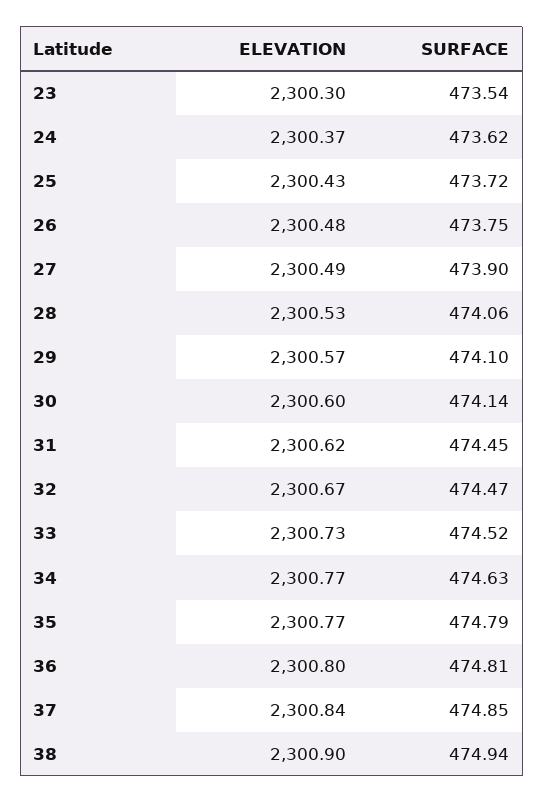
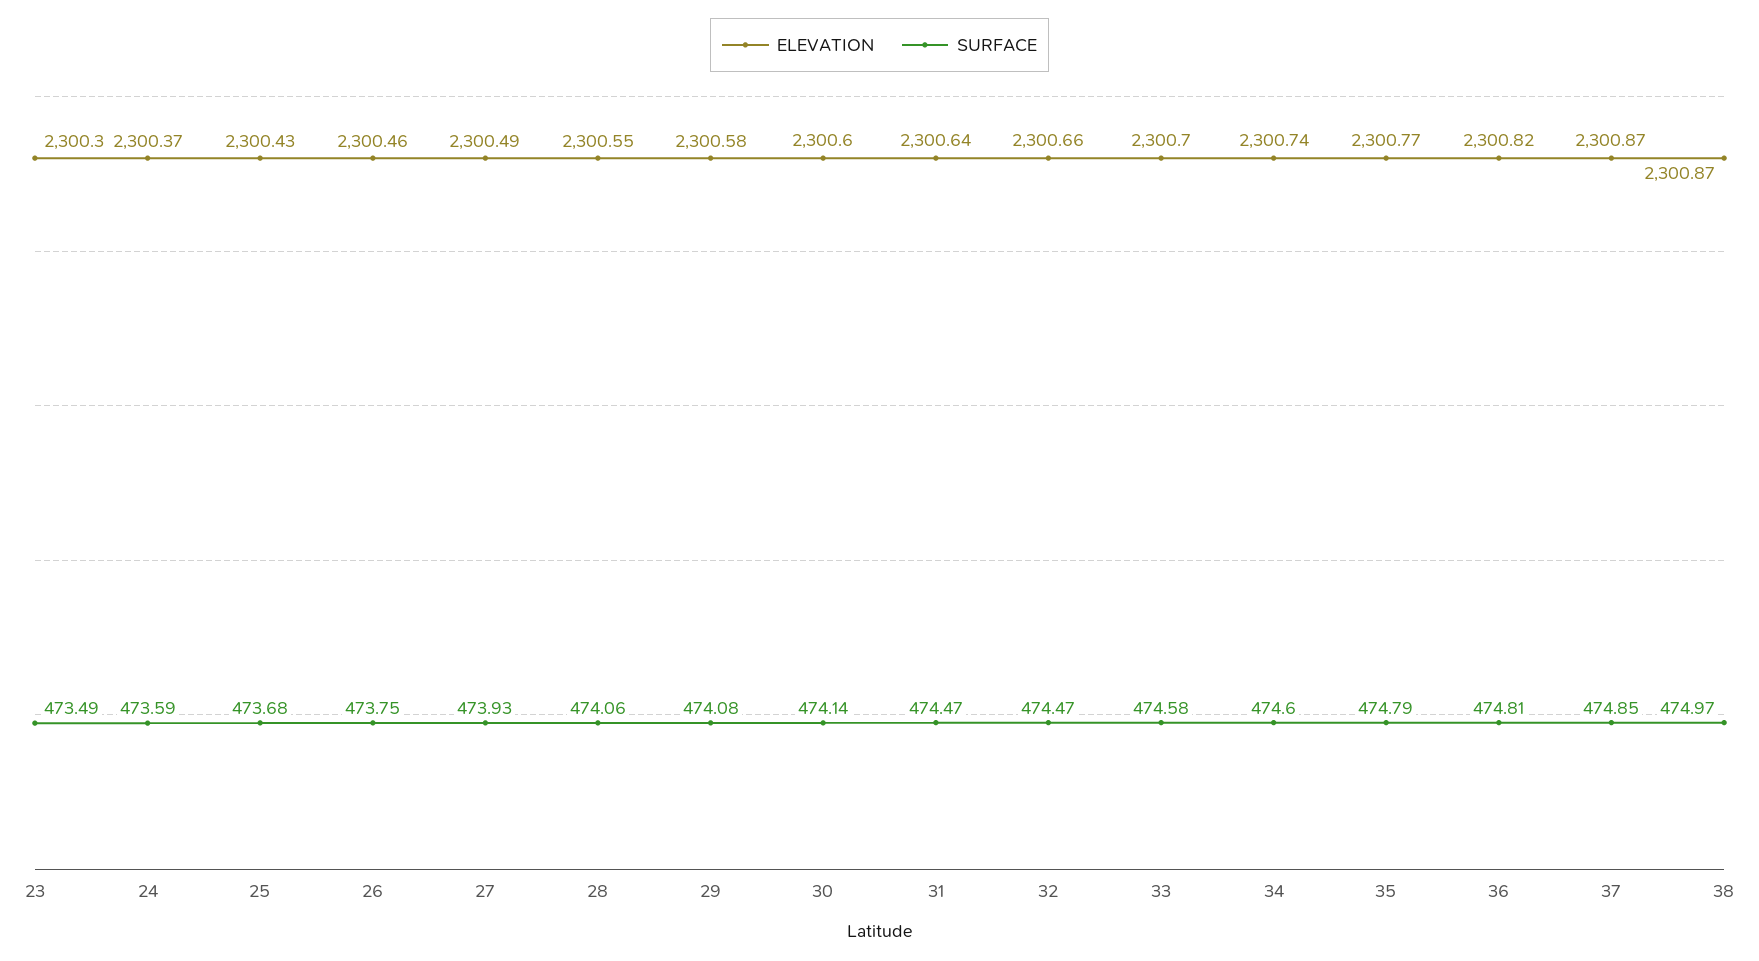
SURFACE, 23: 473.54 -> 473.49
SURFACE, 24: 473.62 -> 473.59
SURFACE, 25: 473.72 -> 473.68
ELEVATION, 26: 2300.48 -> 2300.46
SURFACE, 27: 473.9 -> 473.93
ELEVATION, 28: 2300.53 -> 2300.55
ELEVATION, 29: 2300.57 -> 2300.58
SURFACE, 29: 474.1 -> 474.08
ELEVATION, 31: 2300.62 -> 2300.64
SURFACE, 31: 474.45 -> 474.47
ELEVATION, 32: 2300.67 -> 2300.66
ELEVATION, 33: 2300.73 -> 2300.7
SURFACE, 33: 474.52 -> 474.58
ELEVATION, 34: 2300.77 -> 2300.74
SURFACE, 34: 474.63 -> 474.6
ELEVATION, 36: 2300.8 -> 2300.82
ELEVATION, 37: 2300.84 -> 2300.87
ELEVATION, 38: 2300.9 -> 2300.87
SURFACE, 38: 474.94 -> 474.97

